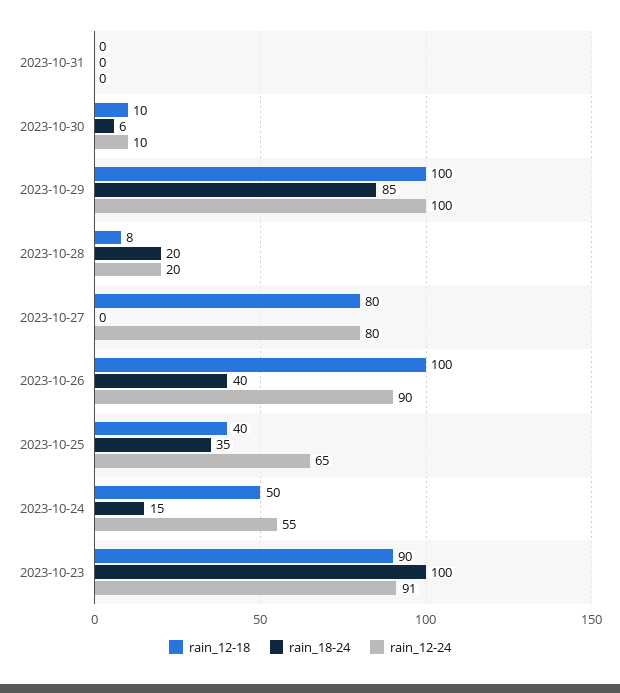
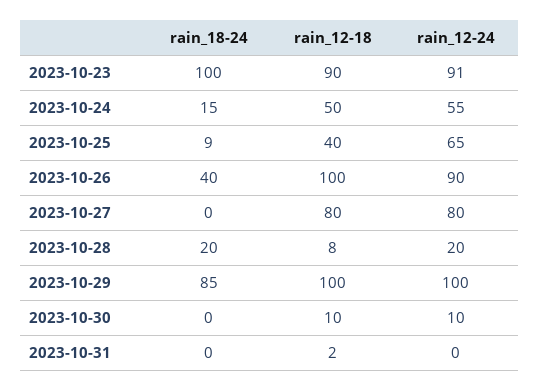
rain_12-18, 2023-10-31: 0 -> 2
rain_18-24, 2023-10-30: 6 -> 0
rain_18-24, 2023-10-25: 35 -> 9

